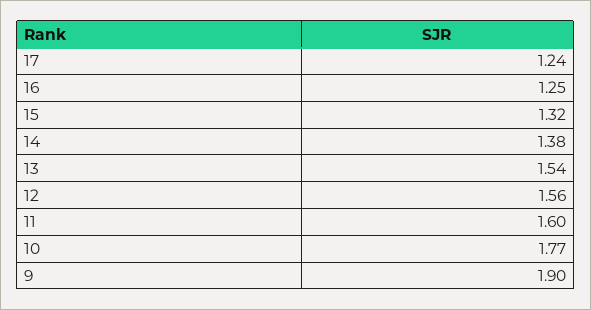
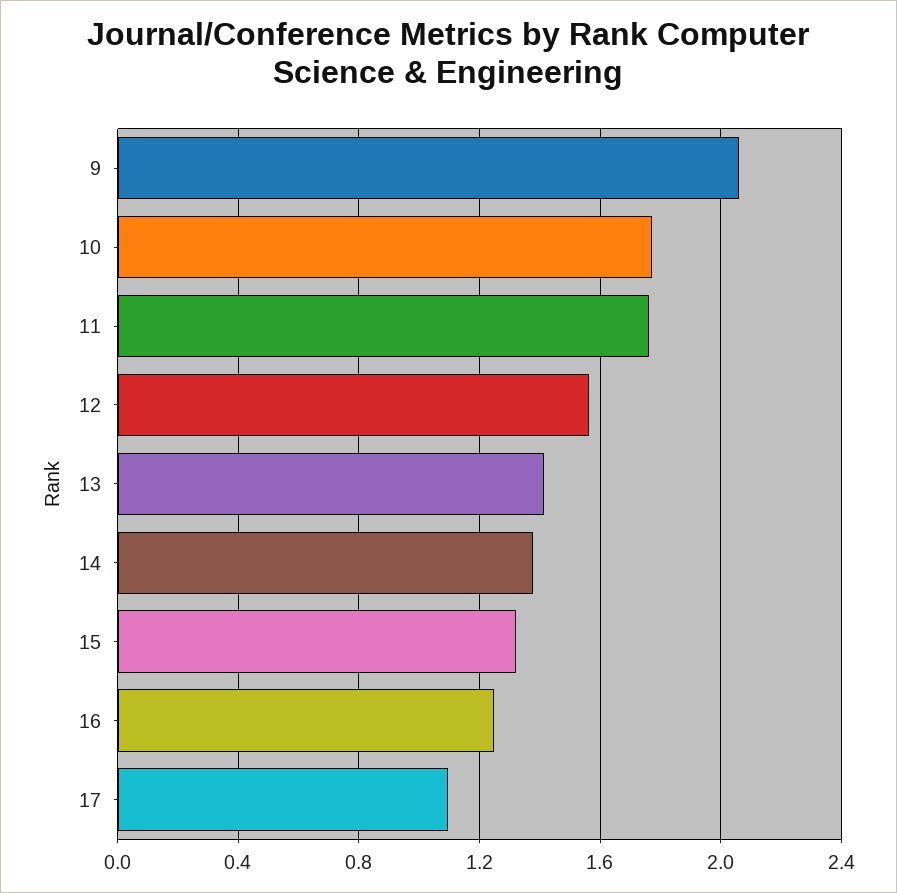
17: 1.24 -> 1.1
13: 1.54 -> 1.4
11: 1.6 -> 1.75
9: 1.9 -> 2.05

